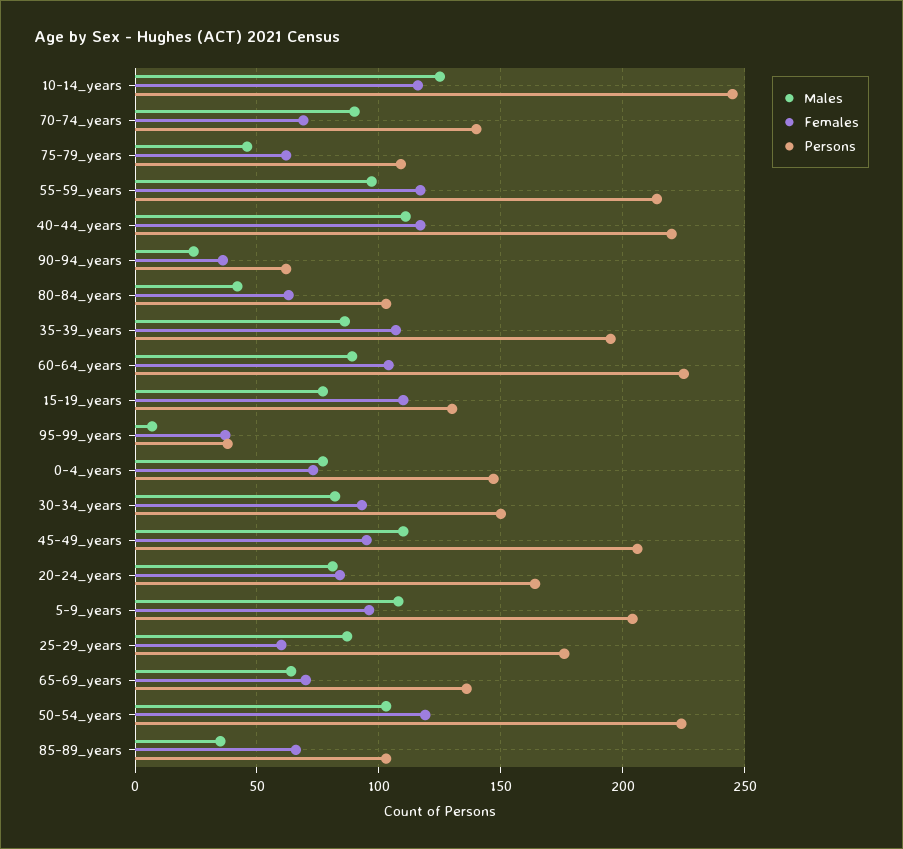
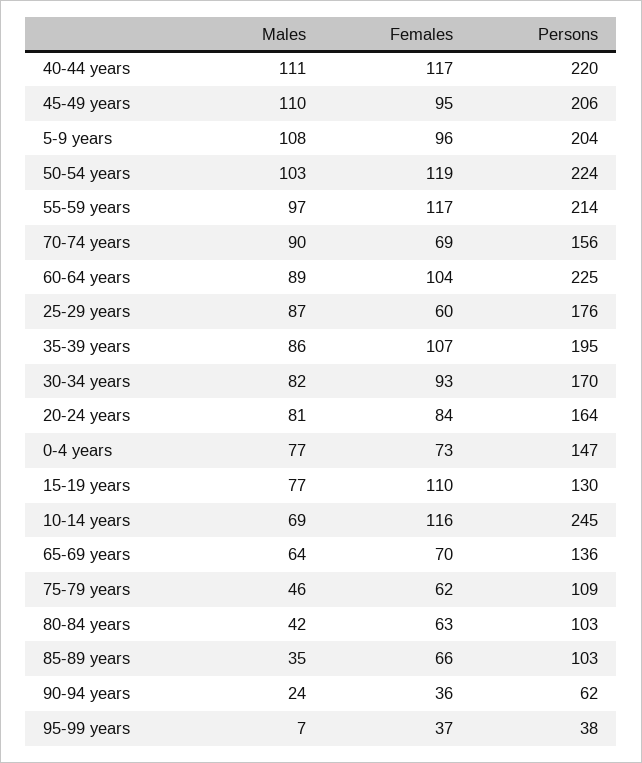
Males, 10-14_years: 125 -> 69
Persons, 70-74_years: 140 -> 156
Persons, 30-34_years: 150 -> 170

